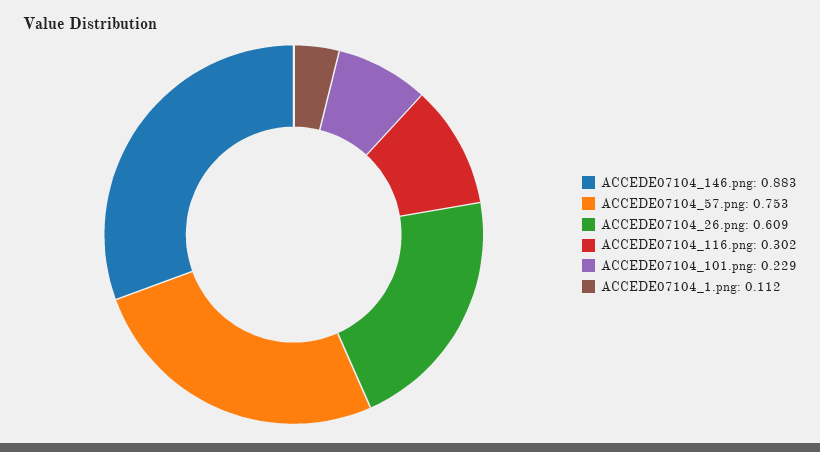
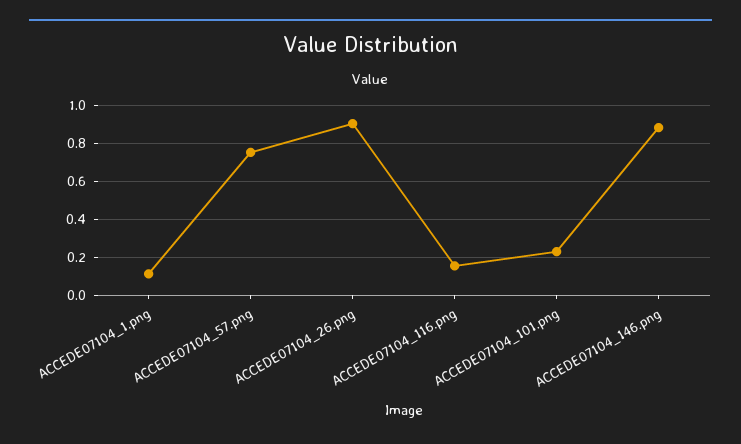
ACCEDE07104_26.png: 0.609 -> 0.9
ACCEDE07104_116.png: 0.302 -> 0.15

